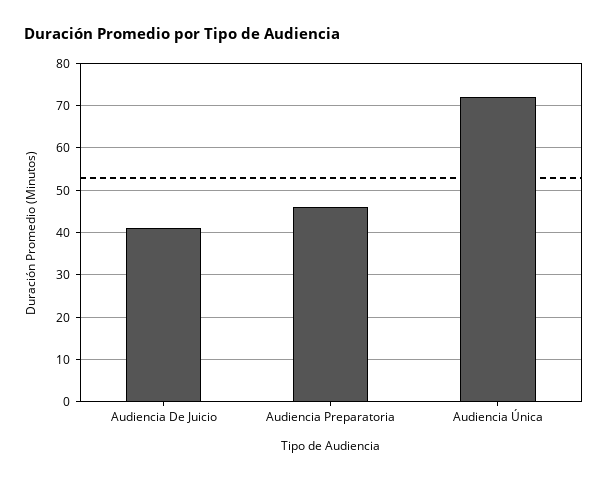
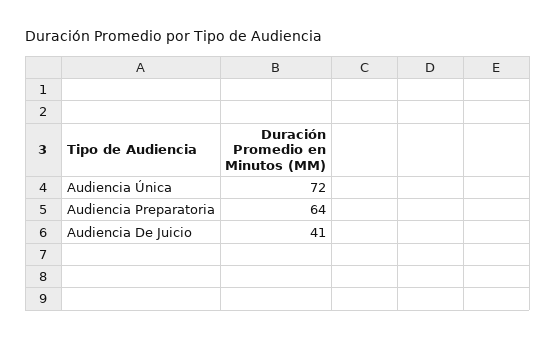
Audiencia Preparatoria: 45 -> 64

